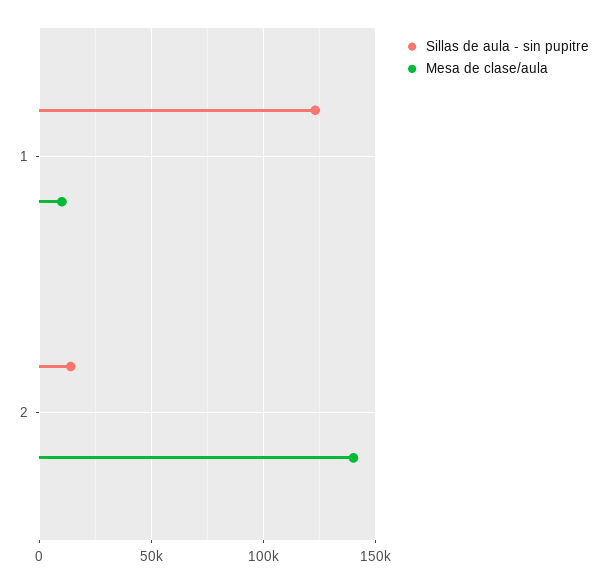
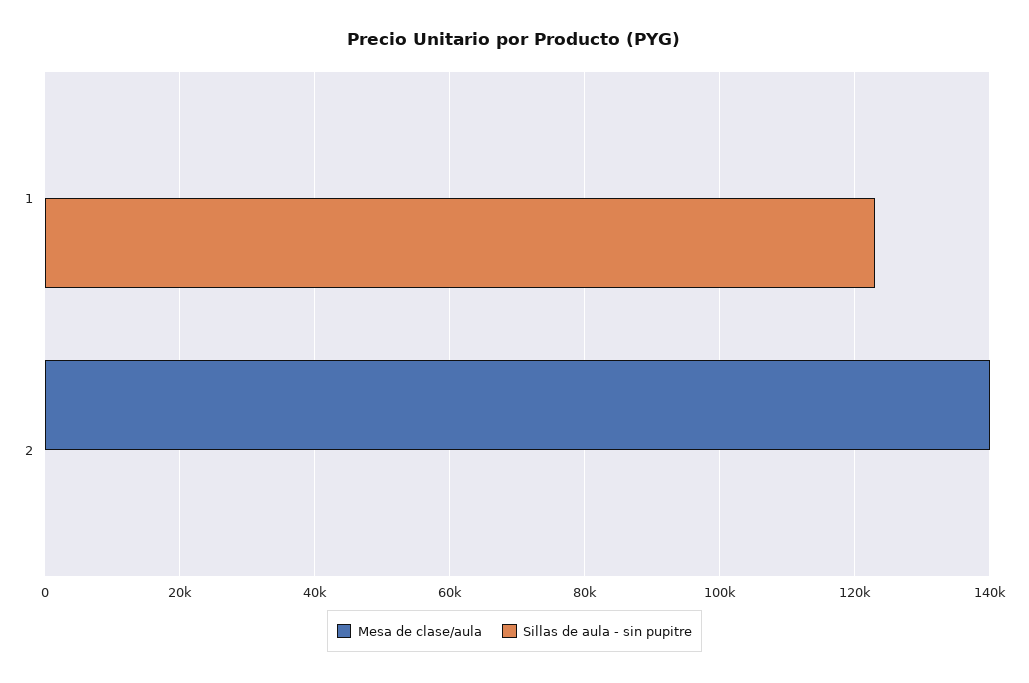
Mesa de clase/aula, 1: 10000 -> 0
Sillas de aula - sin pupitre, 2: 15000 -> 0

